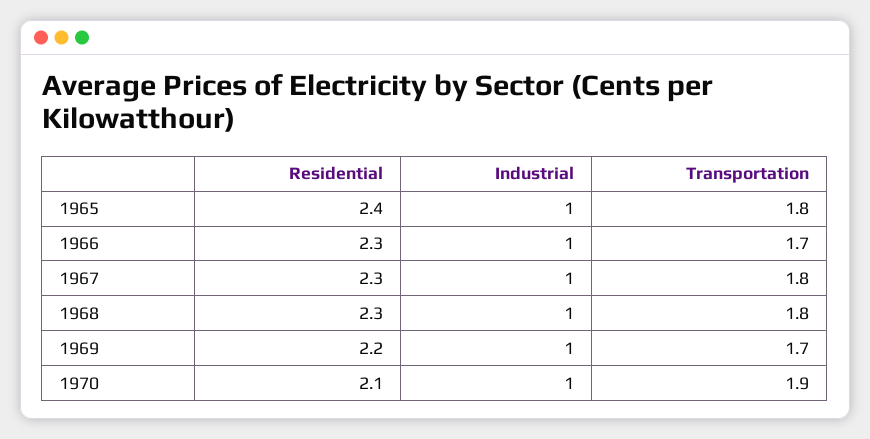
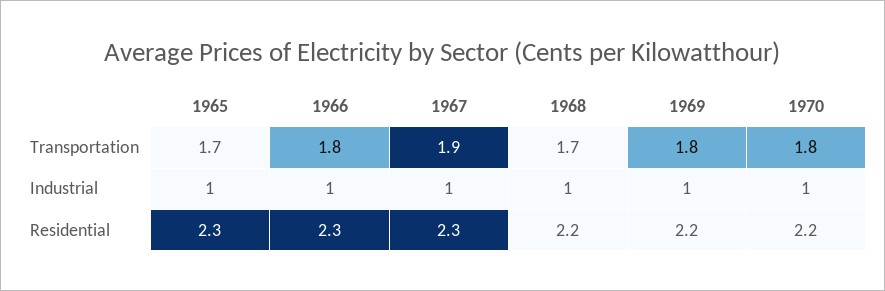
Residential, 1965: 2.4 -> 2.3
Transportation, 1965: 1.8 -> 1.7
Transportation, 1966: 1.7 -> 1.8
Transportation, 1967: 1.8 -> 1.9
Residential, 1968: 2.3 -> 2.2
Transportation, 1968: 1.8 -> 1.7
Transportation, 1969: 1.7 -> 1.8
Residential, 1970: 2.1 -> 2.2
Transportation, 1970: 1.9 -> 1.8

